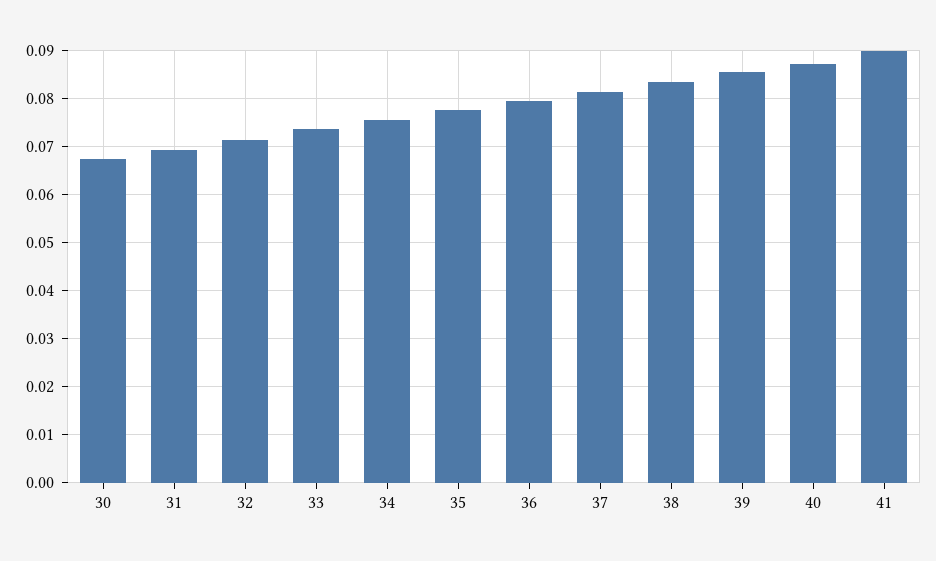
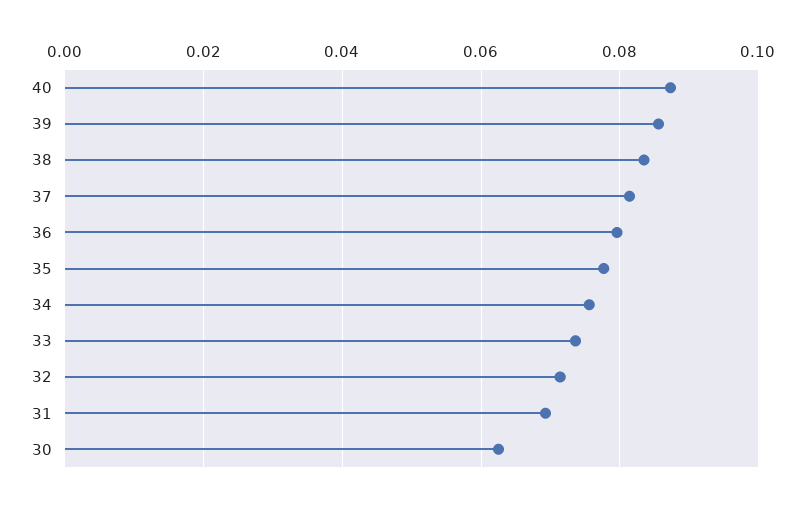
30: 0.068 -> 0.062
41: 0.09 -> none

